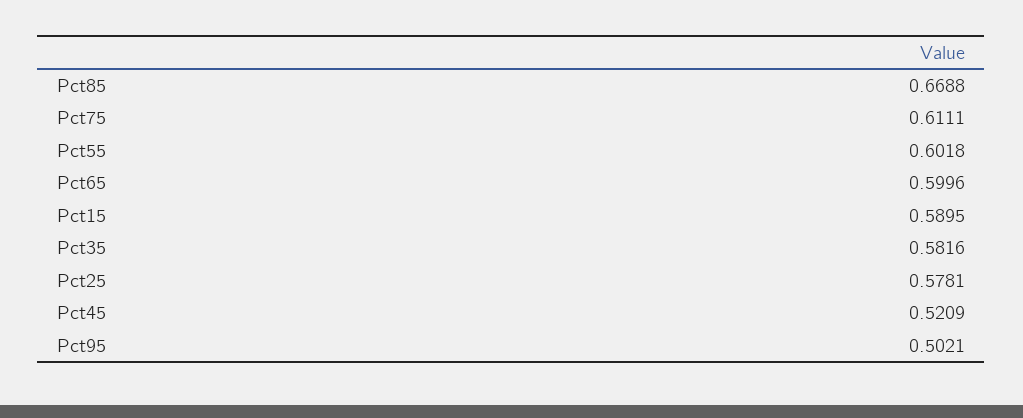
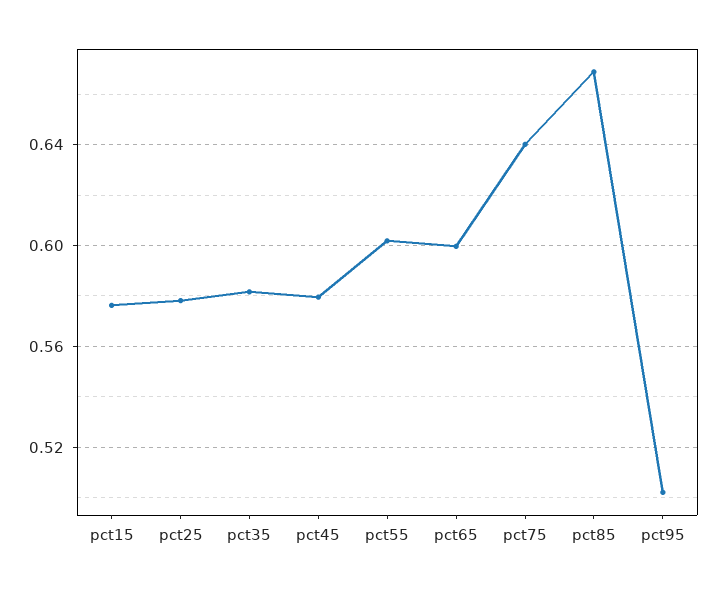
Pct75: 0.6111 -> 0.64
Pct15: 0.5895 -> 0.575
Pct45: 0.5209 -> 0.58

